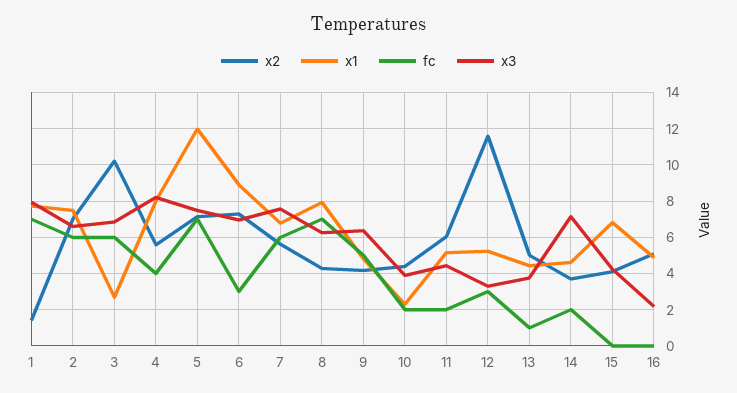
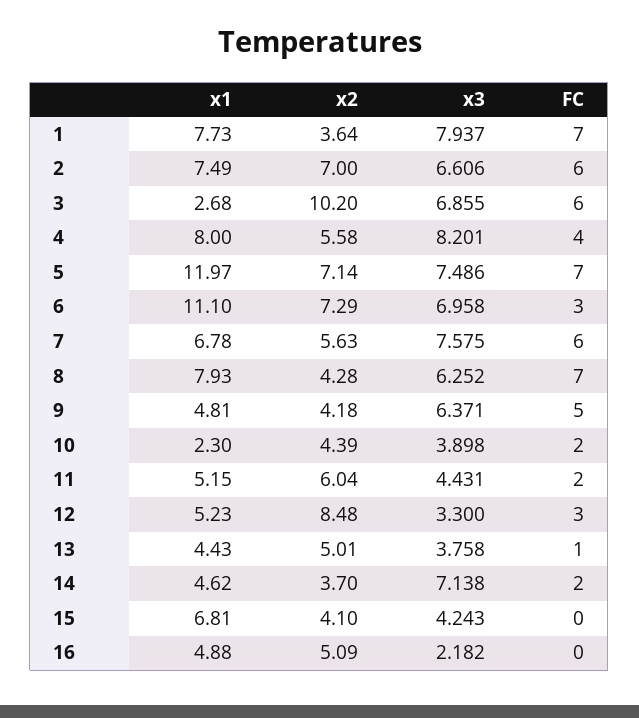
x2, 1: 1.5 -> 3.64
x1, 6: 9 -> 11.1
x2, 12: 11.5 -> 8.48

